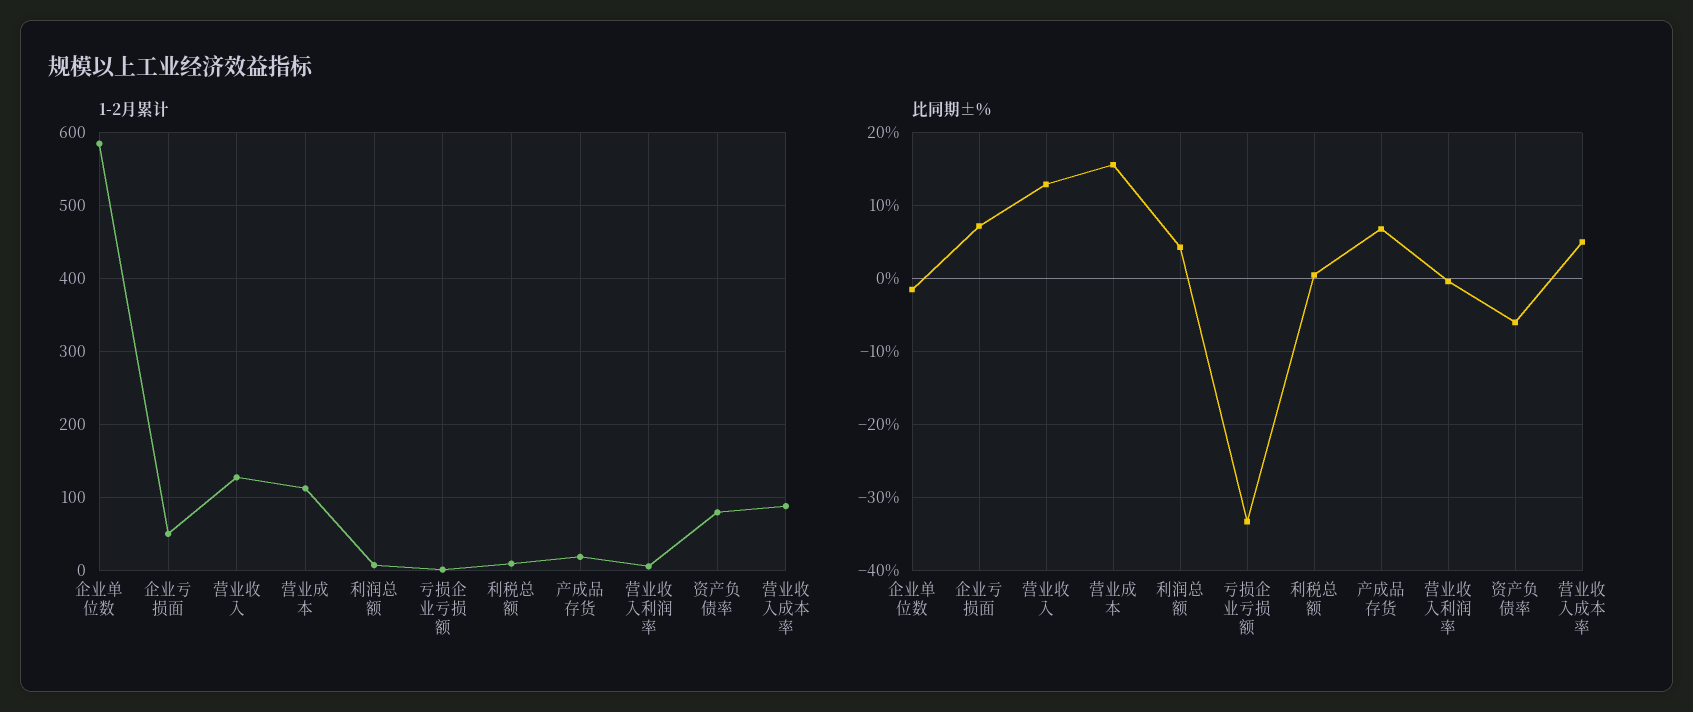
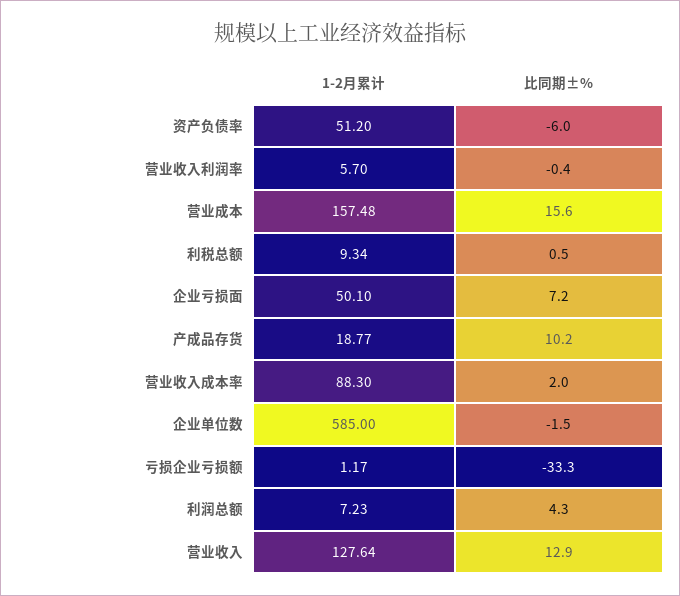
1-2月累计, 营业成本: 110 -> 157.48
1-2月累计, 资产负债率: 80 -> 51.2
比同期±%, 产成品存货: 7 -> 10.2
比同期±%, 营业收入成本率: 5 -> 2

